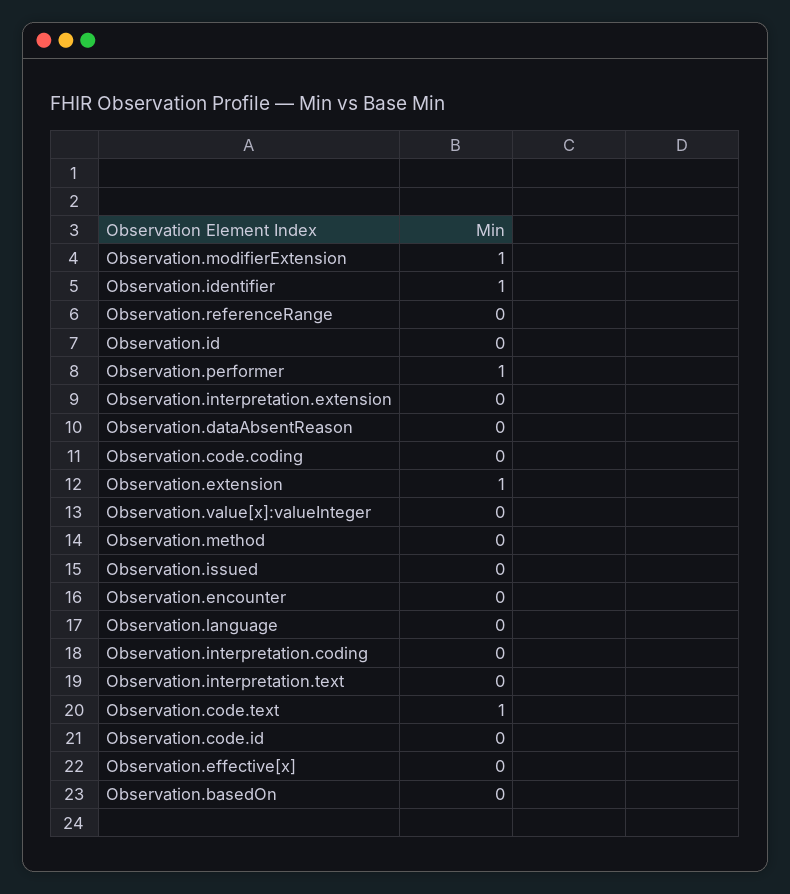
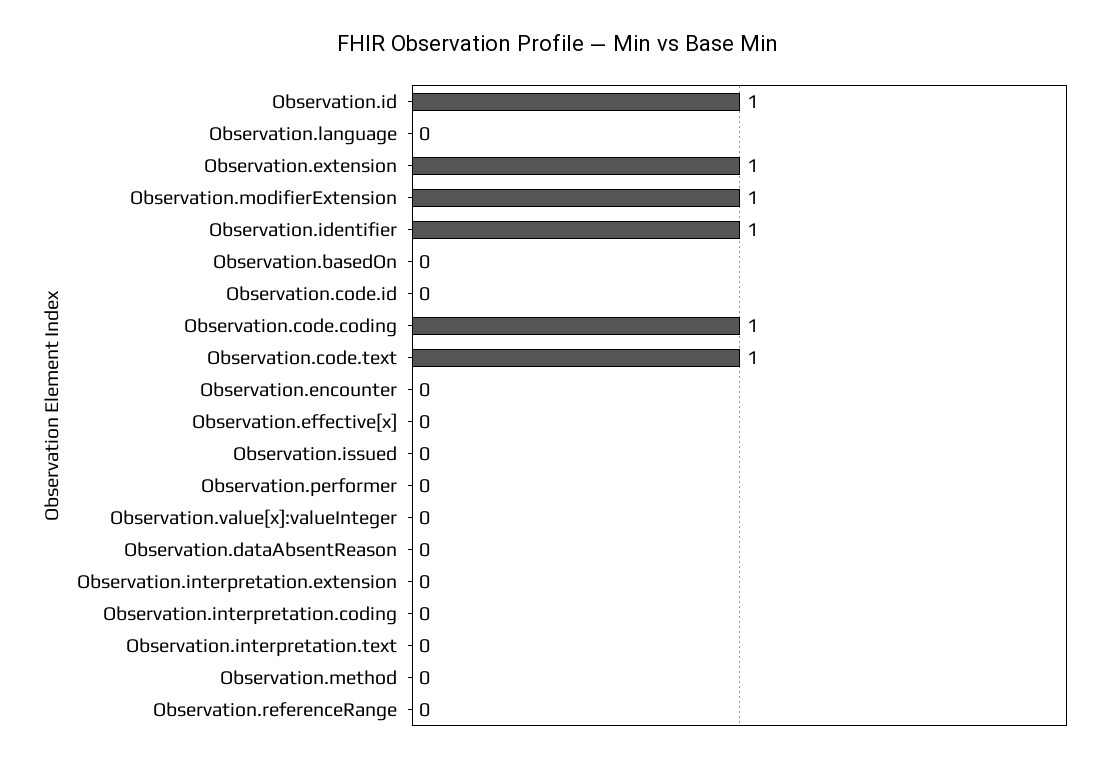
Observation.id: 0 -> 1
Observation.performer: 1 -> 0
Observation.code.coding: 0 -> 1

